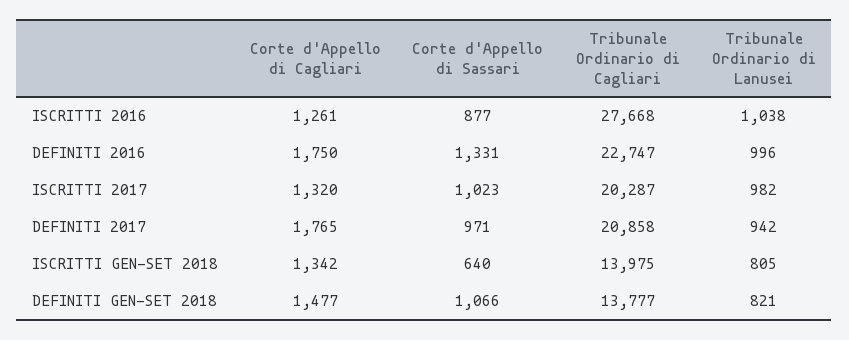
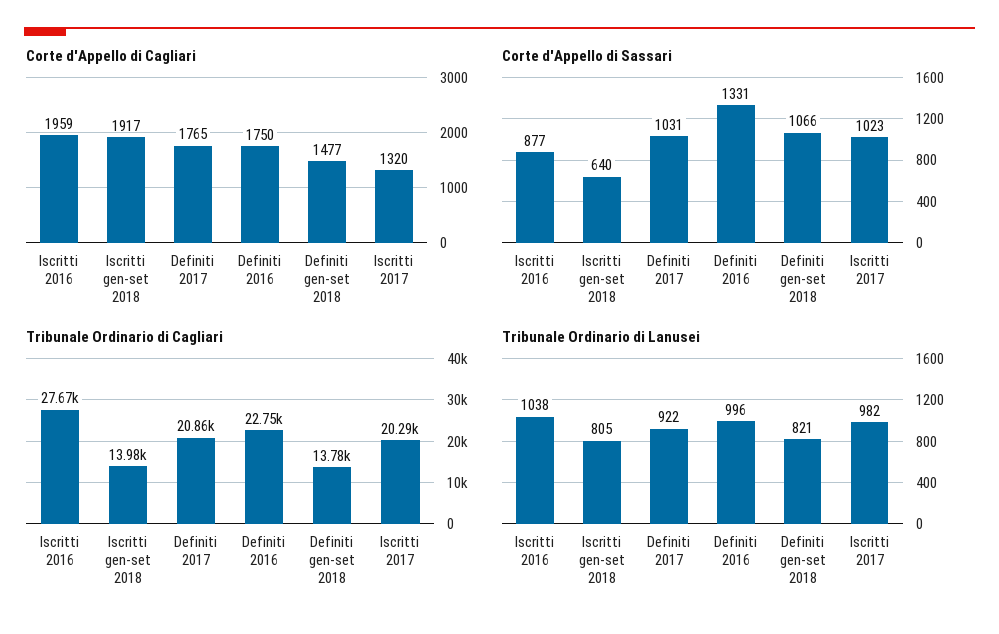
Corte d'Appello di Cagliari, ISCRITTI 2016: 1261 -> 1959
Corte d'Appello di Sassari, DEFINITI 2017: 971 -> 1031
Tribunale Ordinario di Lanusei, DEFINITI 2017: 942 -> 922
Corte d'Appello di Cagliari, ISCRITTI GEN-SET 2018: 1342 -> 1917

